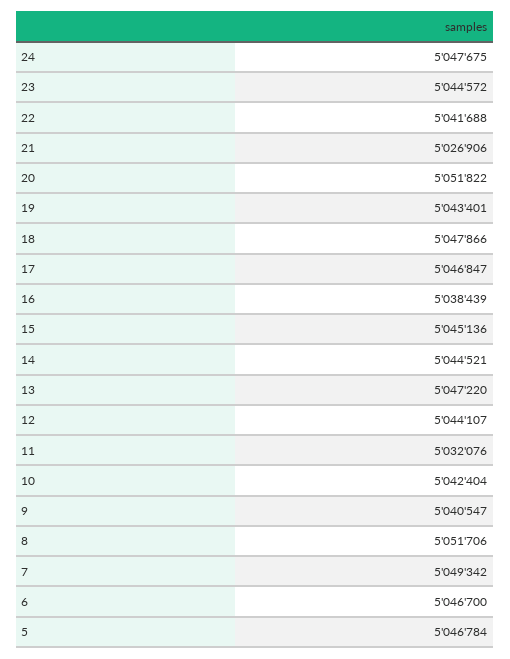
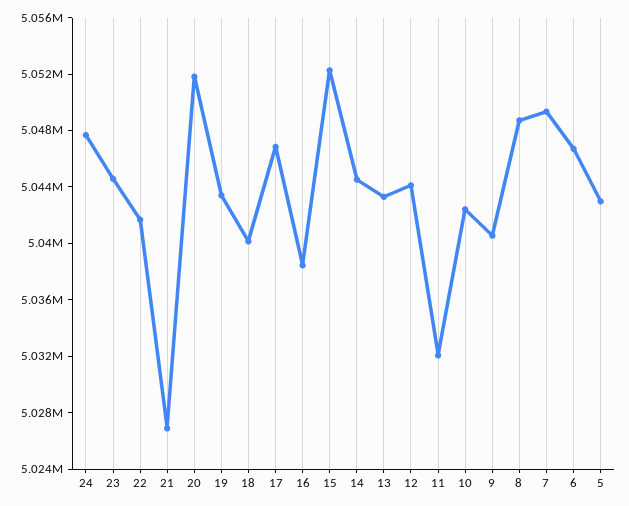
18: 5047866 -> 5040000
15: 5045136 -> 5052000
13: 5047220 -> 5043000
8: 5051706 -> 5049000
5: 5046784 -> 5043000

